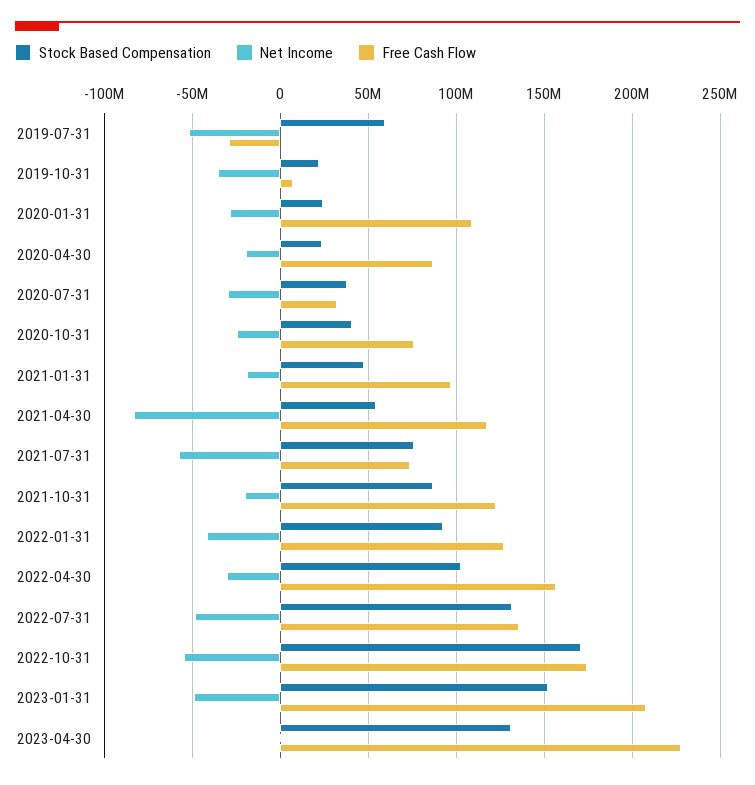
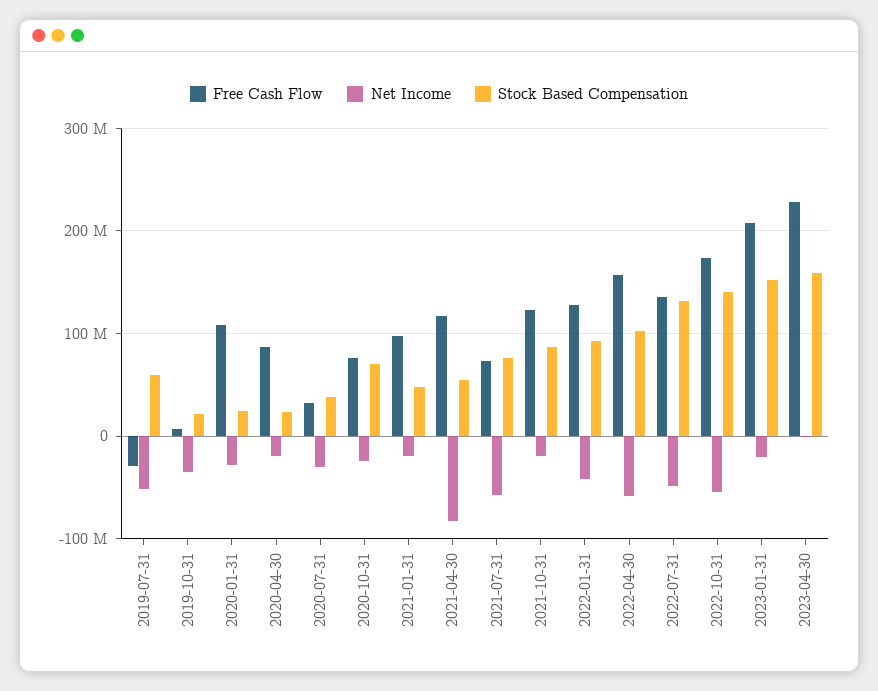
Stock Based Compensation, 2020-10-31: 40000000 -> 70000000
Net Income, 2022-04-30: -30000000 -> -60000000
Stock Based Compensation, 2022-10-31: 170000000 -> 140000000
Net Income, 2023-01-31: -50000000 -> -20000000
Stock Based Compensation, 2023-04-30: 130000000 -> 160000000

